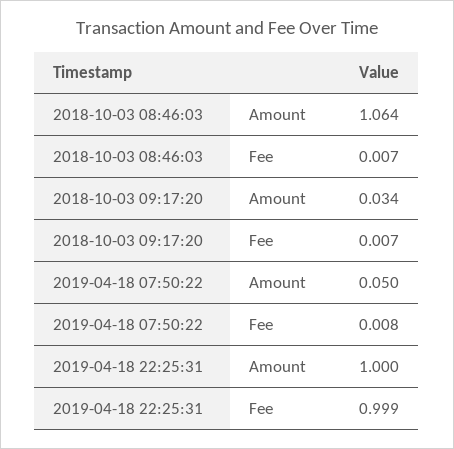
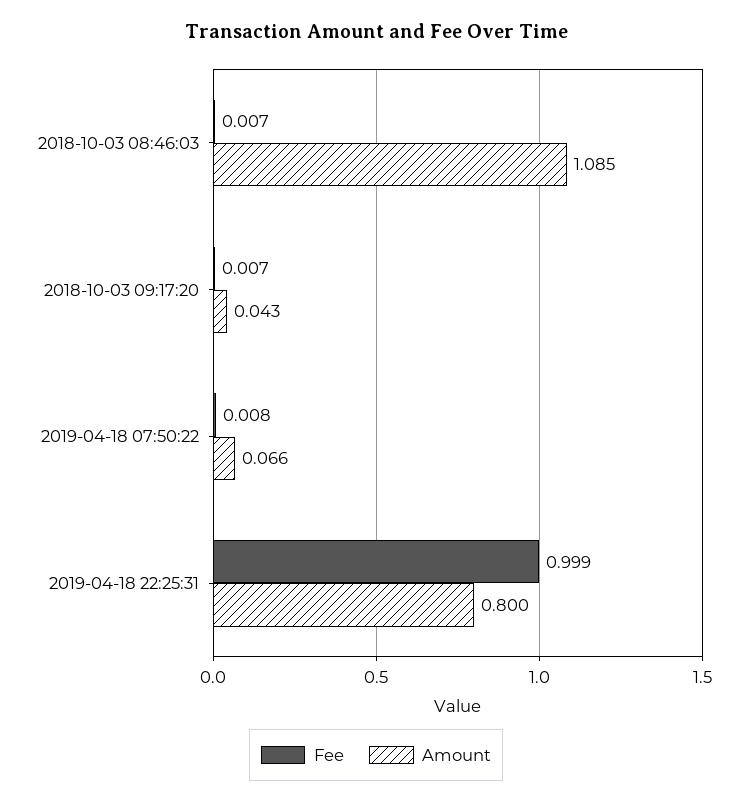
Amount, 2018-10-03 08:46:03: 1.064 -> 1.085
Amount, 2018-10-03 09:17:20: 0.034 -> 0.043
Amount, 2019-04-18 07:50:22: 0.05 -> 0.066
Amount, 2019-04-18 22:25:31: 1 -> 0.8

